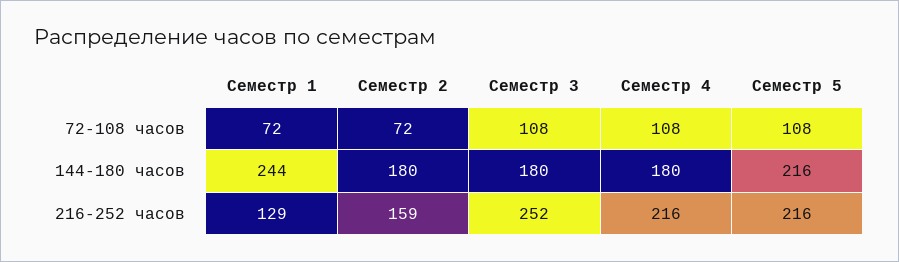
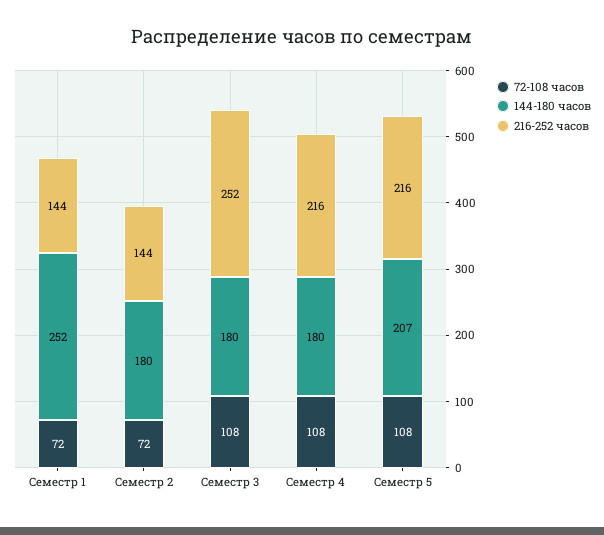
144-180 часов, Семестр 1: 244 -> 252
144-180 часов, Семестр 5: 216 -> 207
216-252 часов, Семестр 1: 129 -> 144
216-252 часов, Семестр 2: 159 -> 144

